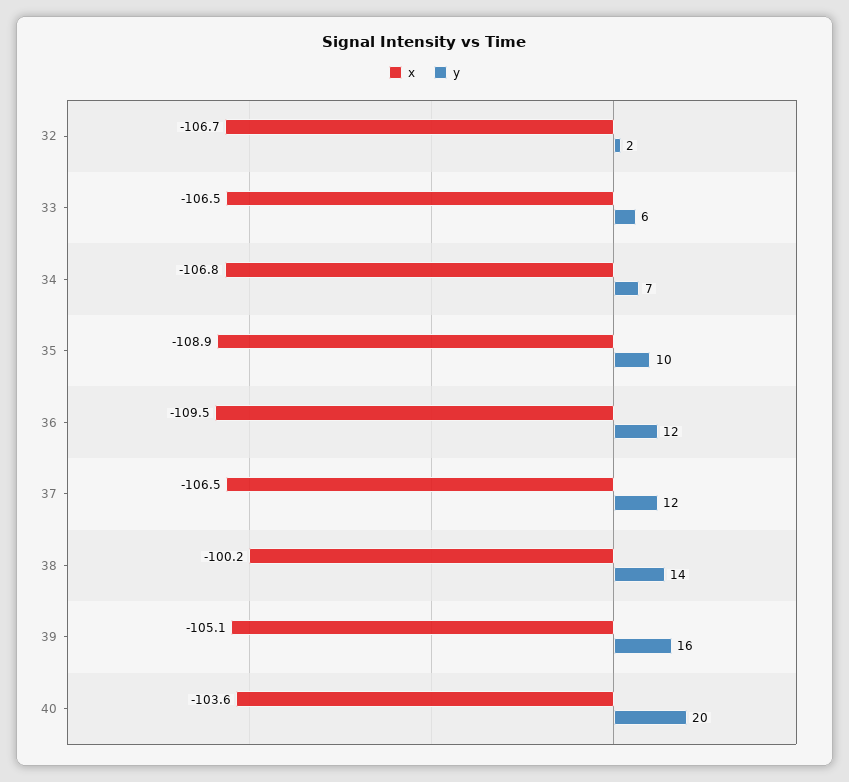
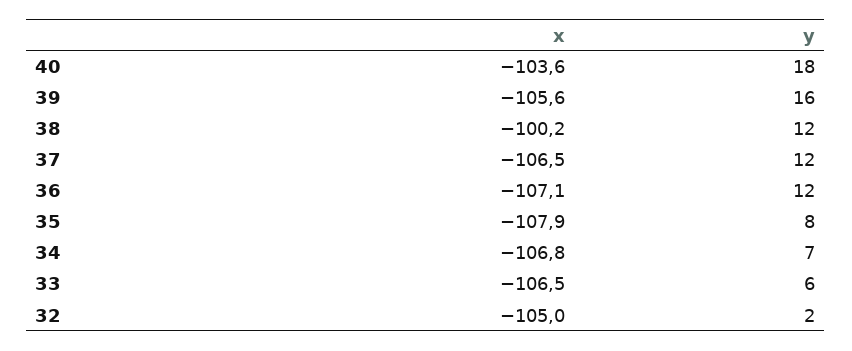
x, 32: -106.7 -> -105
x, 35: -108.9 -> -107.9
y, 35: 10 -> 8
x, 36: -109.5 -> -107.1
y, 38: 14 -> 12
x, 39: -105.1 -> -105.6
y, 40: 20 -> 18

